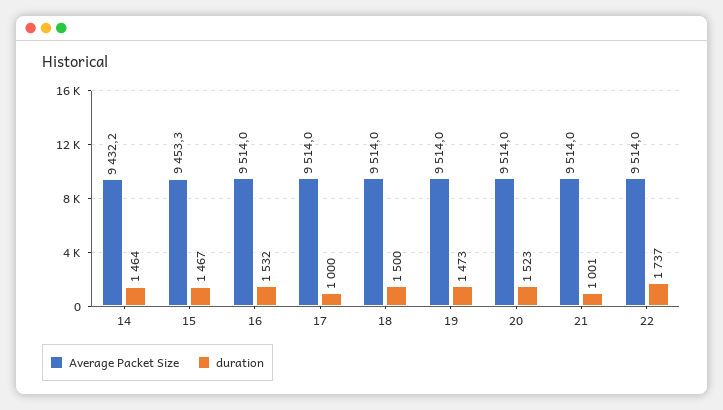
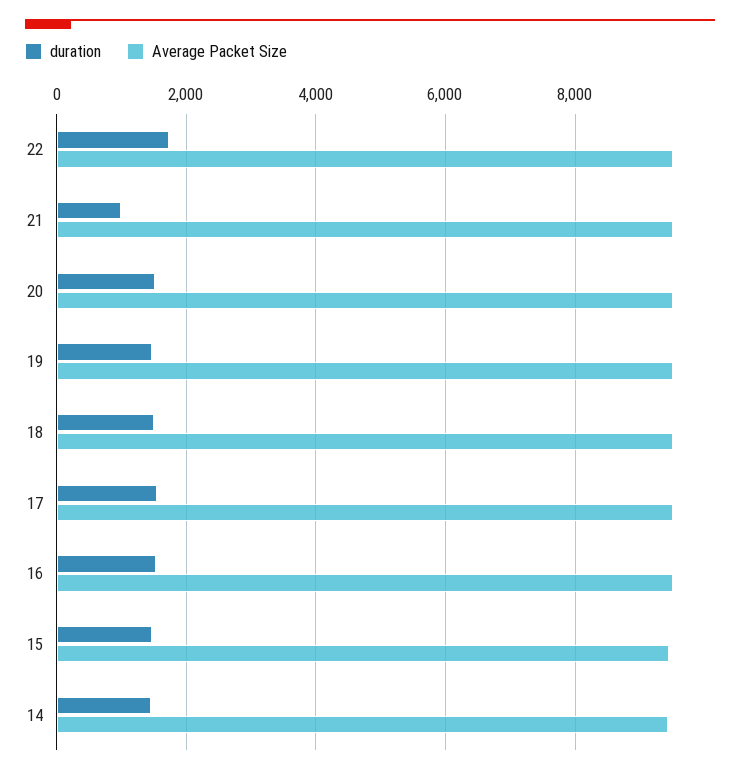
duration, 17: 1000 -> 1600

